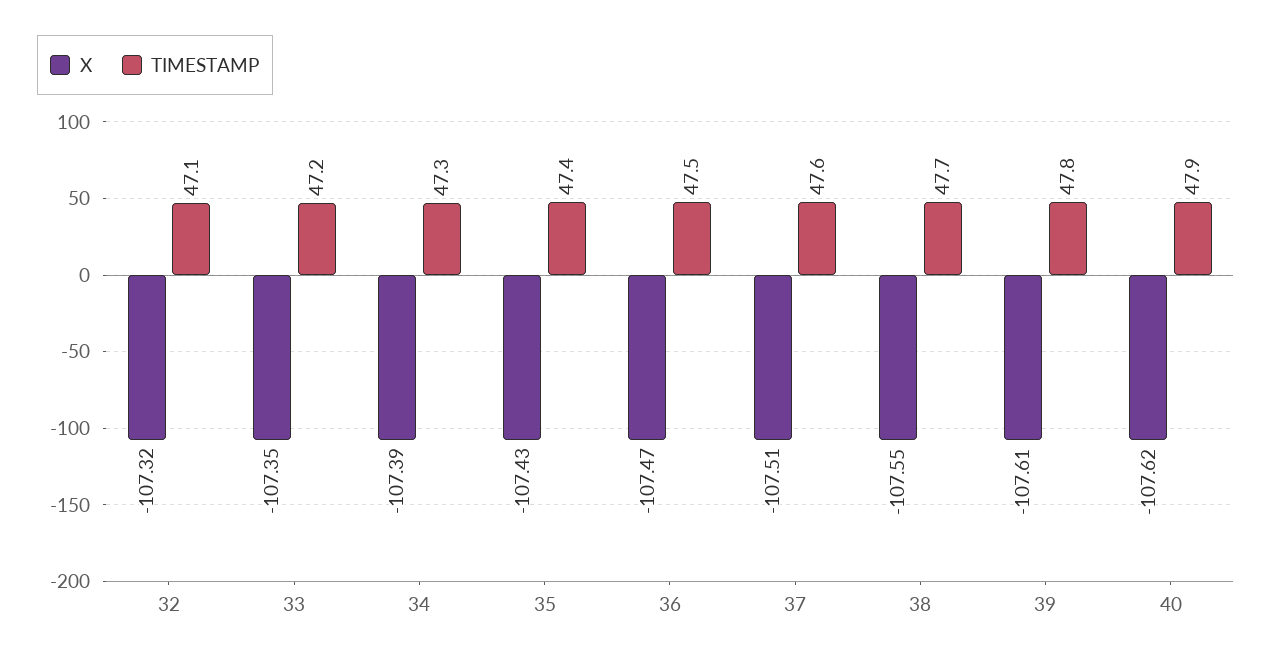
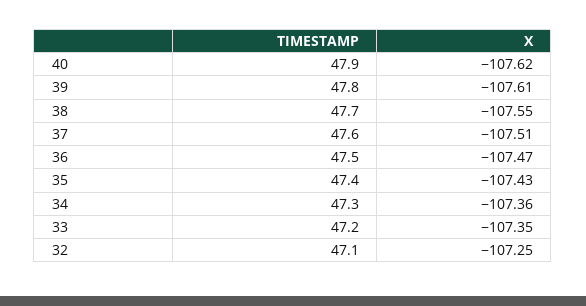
X, 32: -107.32 -> -107.25
X, 34: -107.39 -> -107.36

